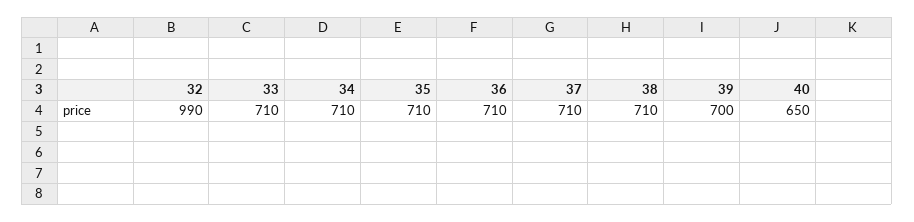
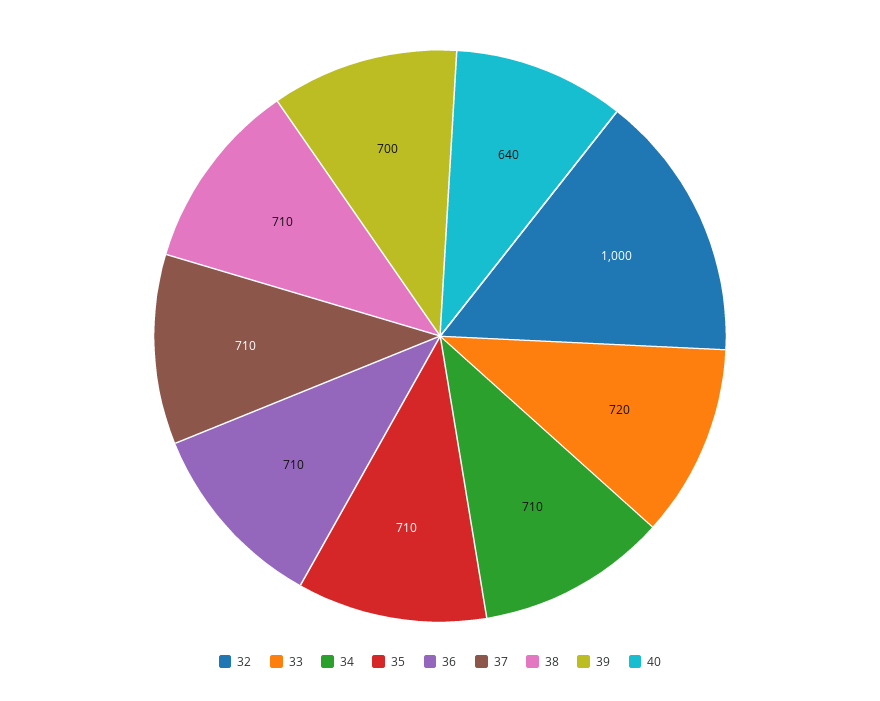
32: 990 -> 1000
33: 710 -> 720
40: 650 -> 640

